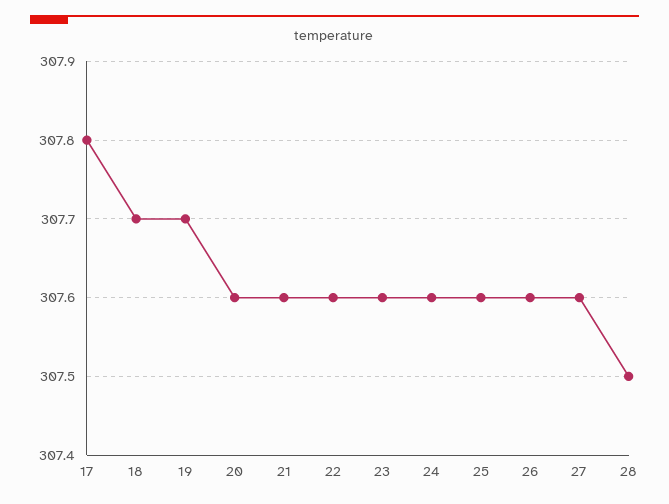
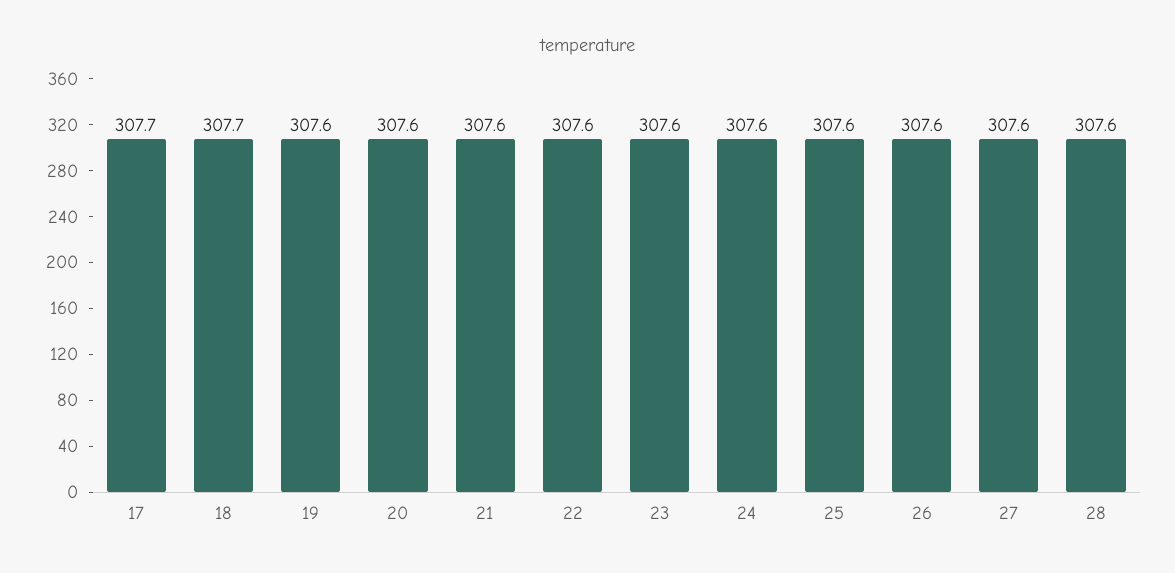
17: 307.8 -> 307.7
19: 307.7 -> 307.6
28: 307.5 -> 307.6

